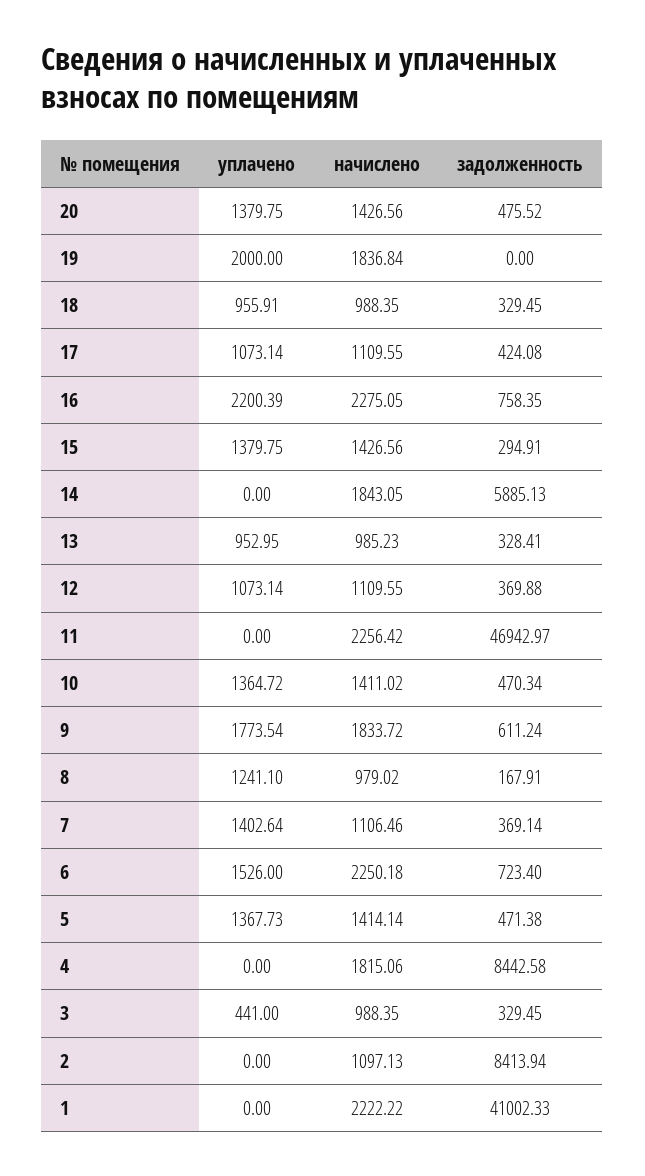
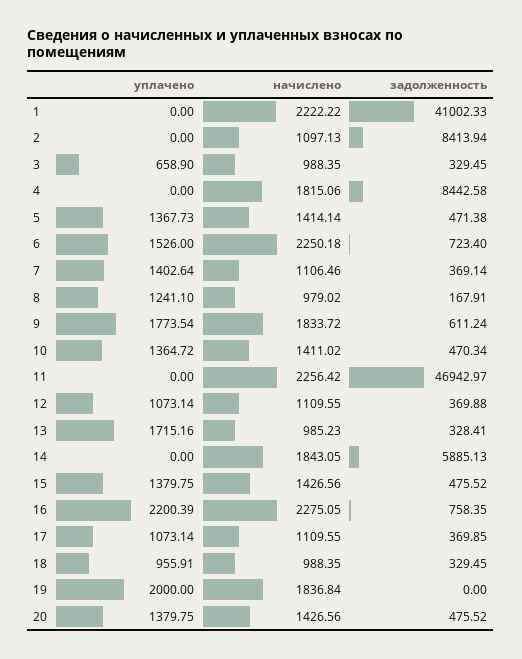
задолженность, 17: 424.08 -> 369.85
задолженность, 15: 294.91 -> 475.52
уплачено, 13: 952.95 -> 1715.16
уплачено, 3: 441 -> 658.9

